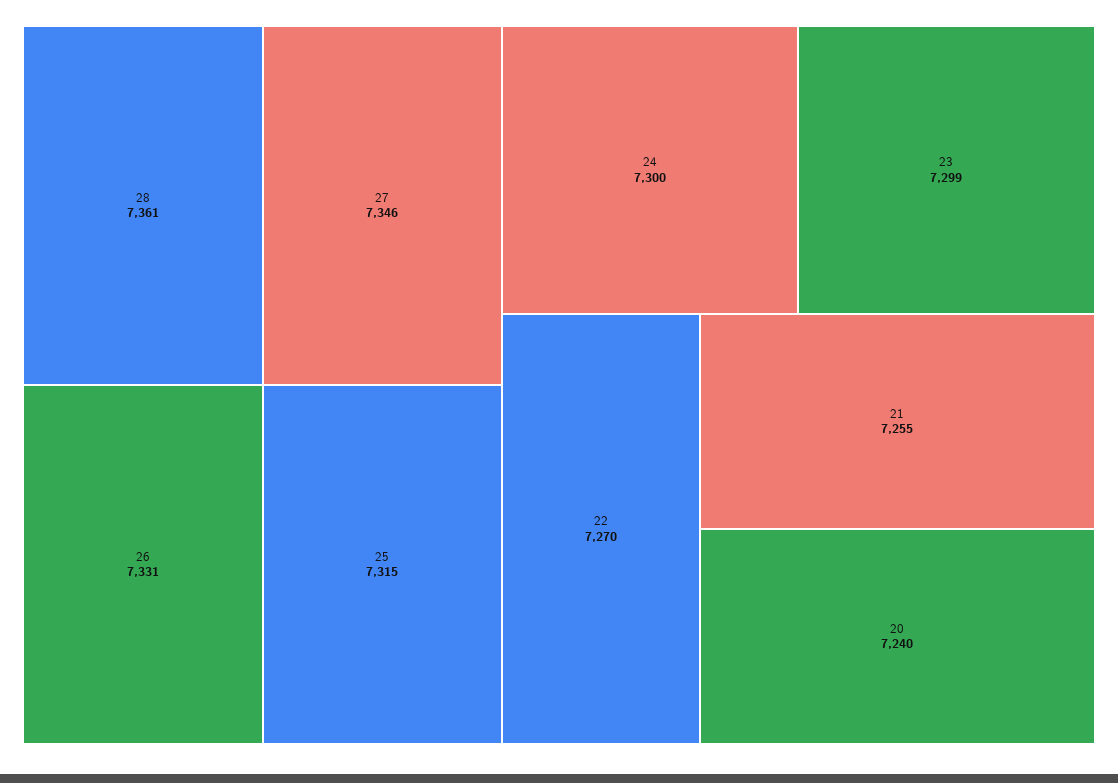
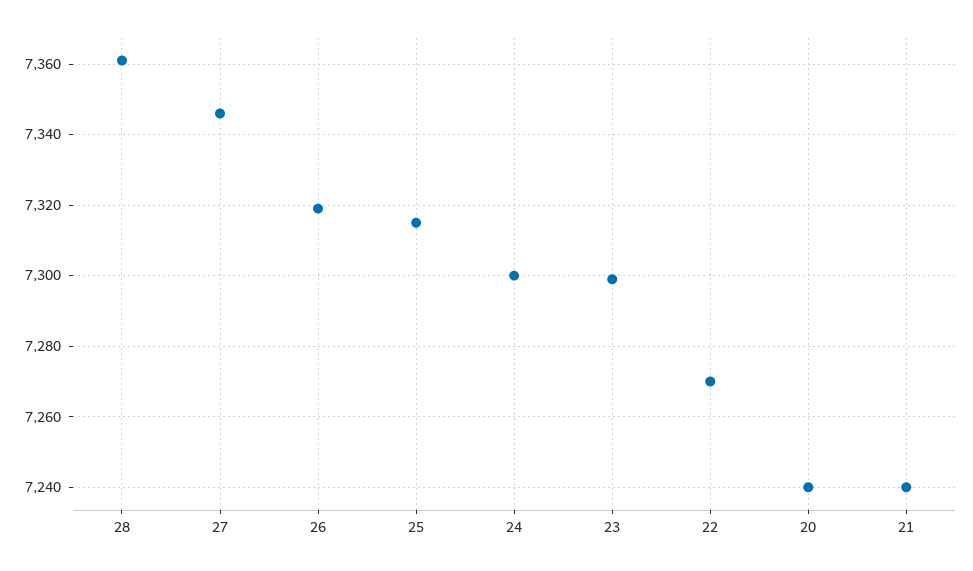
26: 7331 -> 7320
21: 7255 -> 7240

